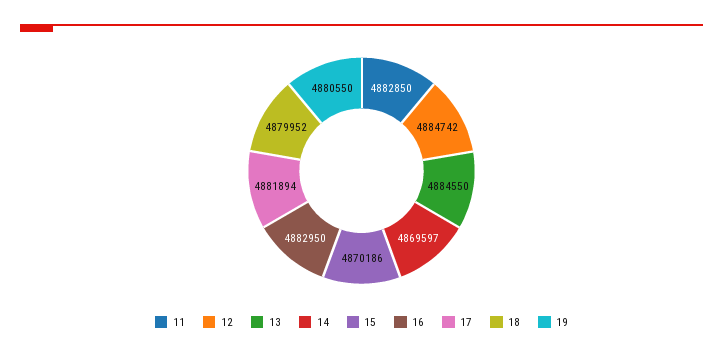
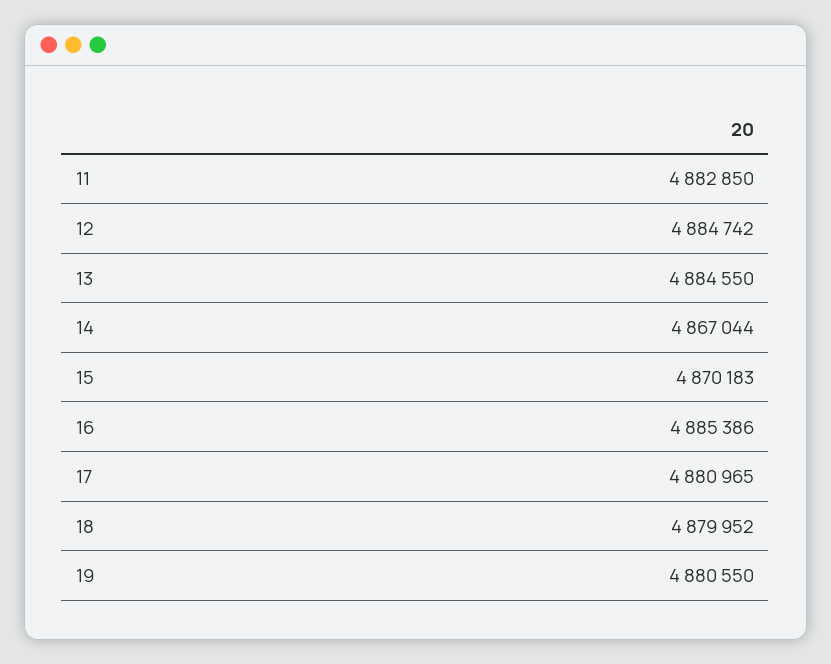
14: 4869597 -> 4867044
15: 4870186 -> 4870183
16: 4882950 -> 4885386
17: 4881894 -> 4880965

